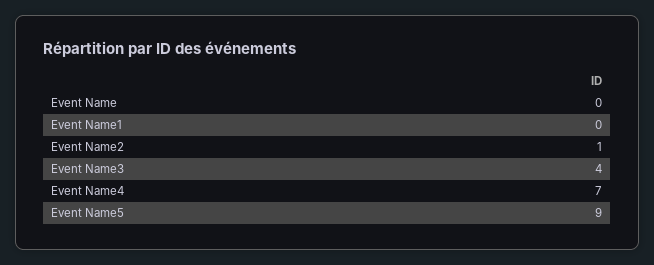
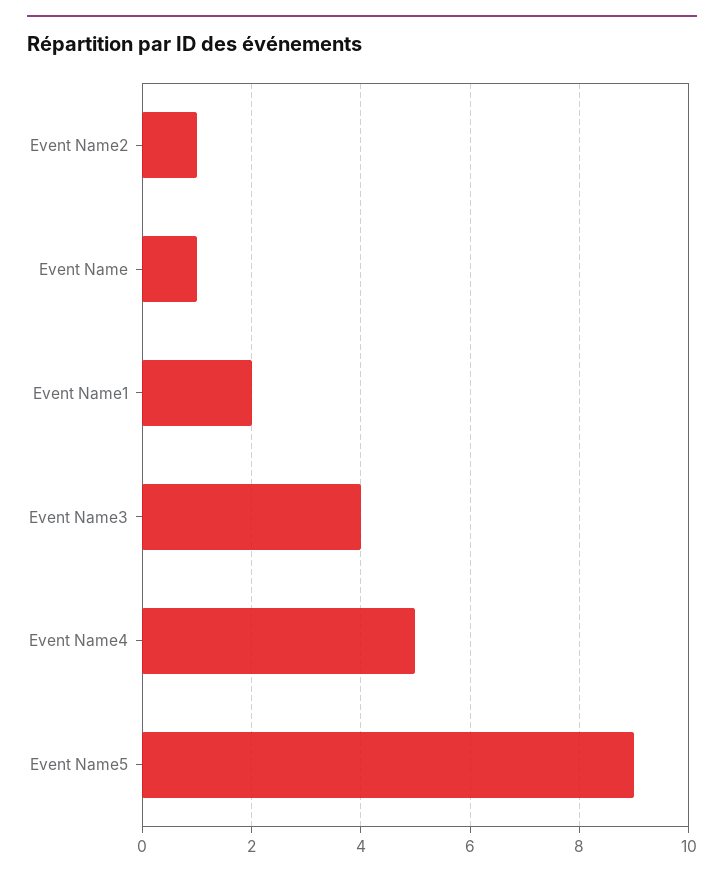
Event Name: 0 -> 1
Event Name1: 0 -> 2
Event Name4: 7 -> 5

